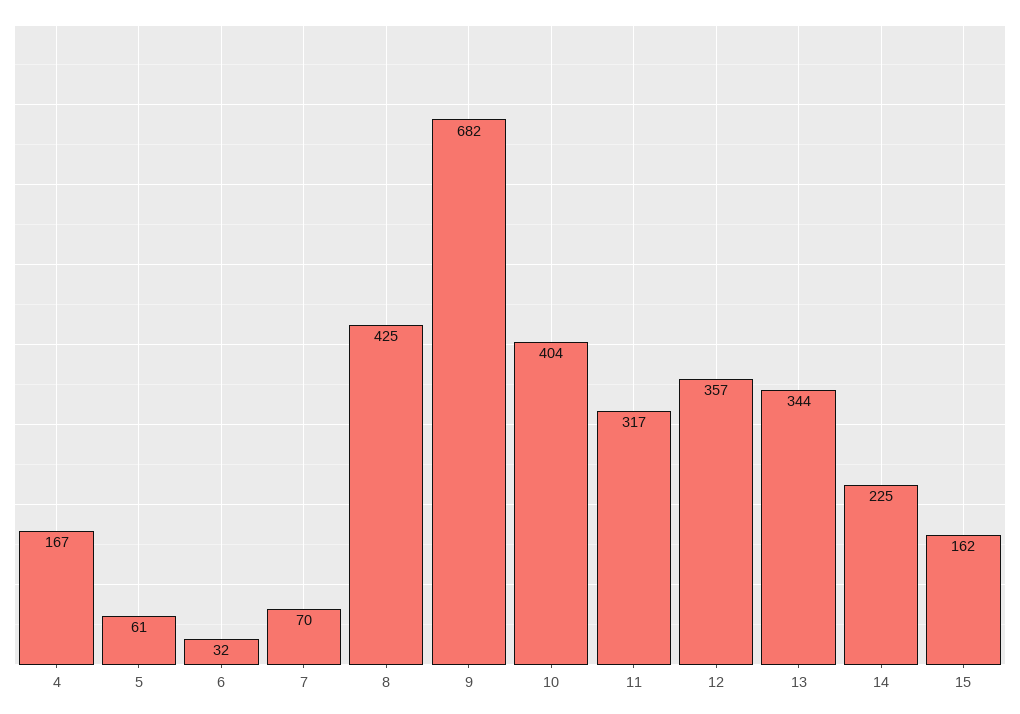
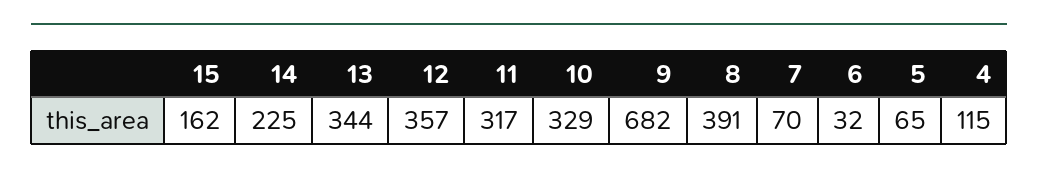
4: 167 -> 115
5: 61 -> 65
8: 425 -> 391
10: 404 -> 329

